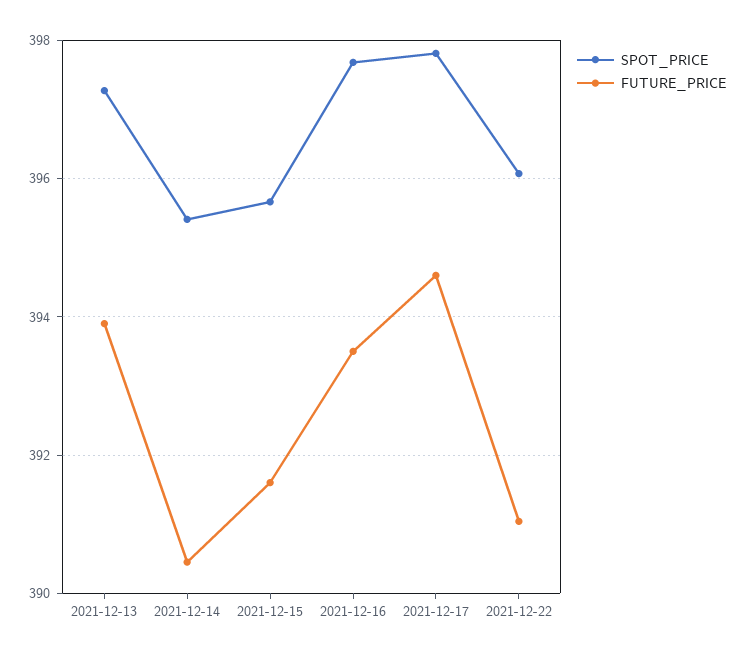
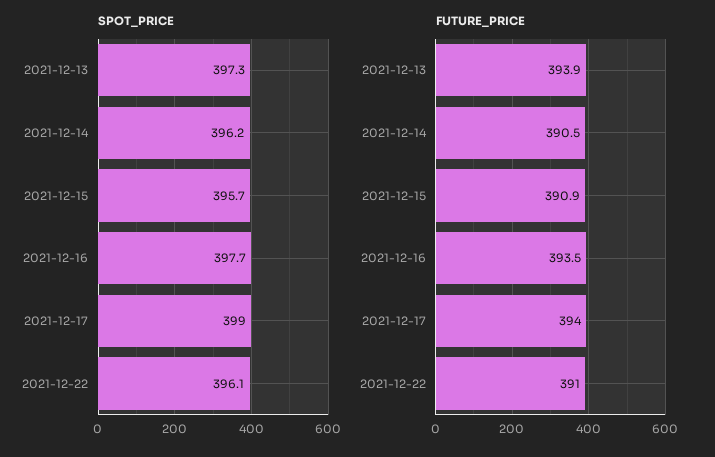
SPOT_PRICE, 2021-12-14: 395.4 -> 396.2
FUTURE_PRICE, 2021-12-15: 391.6 -> 390.9
SPOT_PRICE, 2021-12-17: 397.8 -> 399
FUTURE_PRICE, 2021-12-17: 394.6 -> 394

